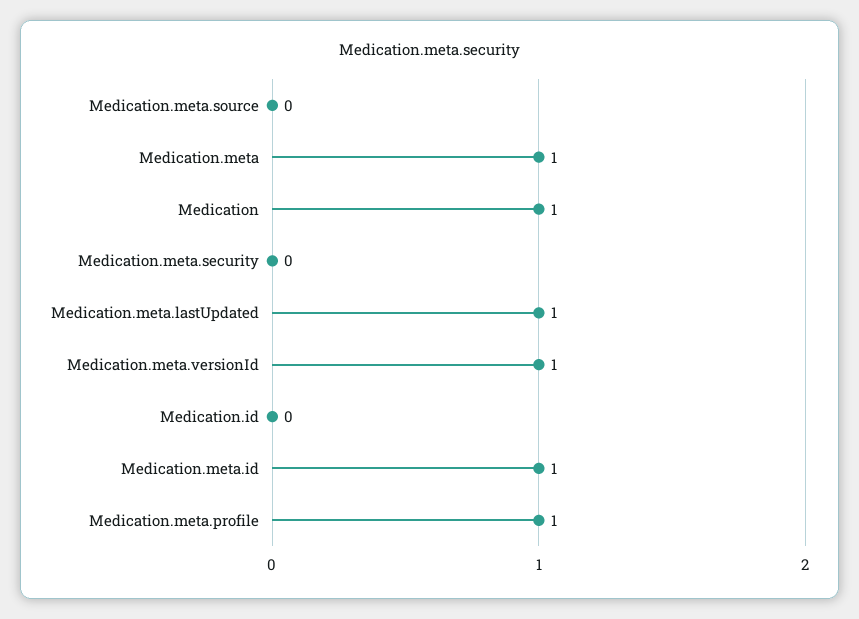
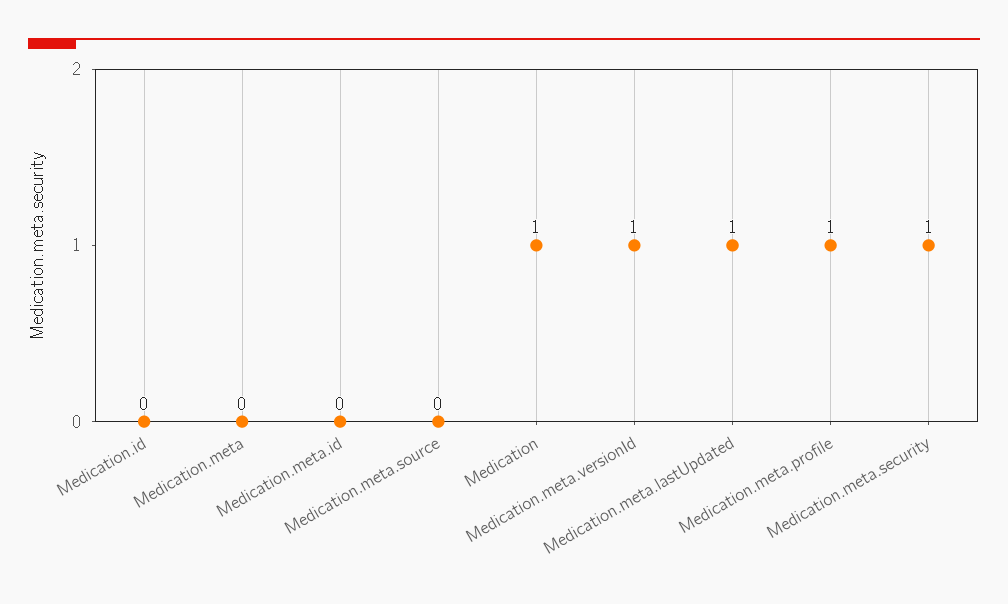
Medication.meta: 1 -> 0
Medication.meta.security: 0 -> 1
Medication.meta.id: 1 -> 0

